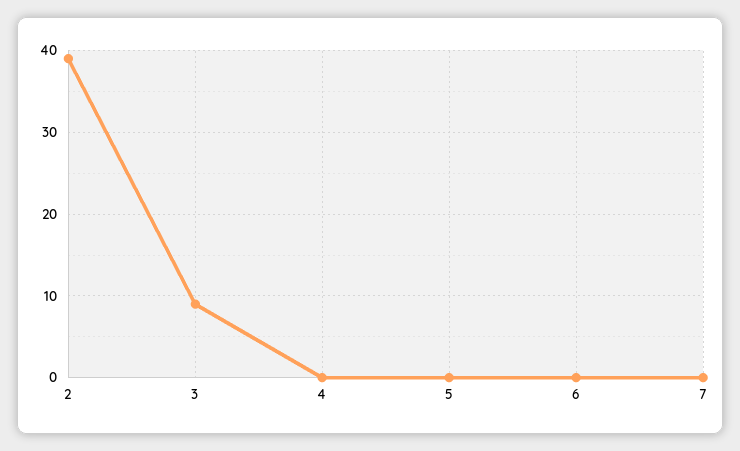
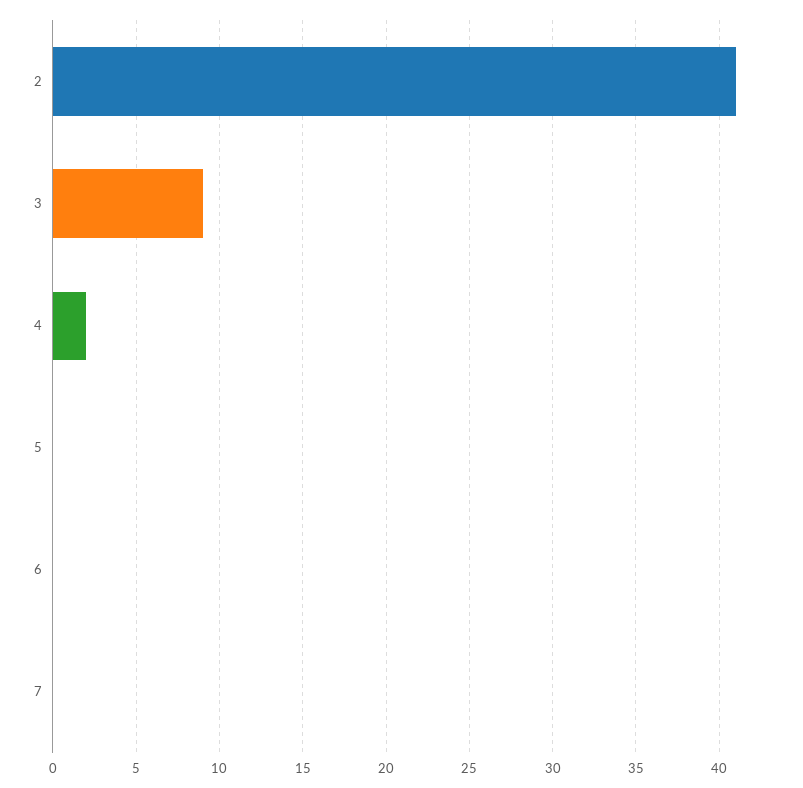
2: 39 -> 41
4: 0 -> 2

